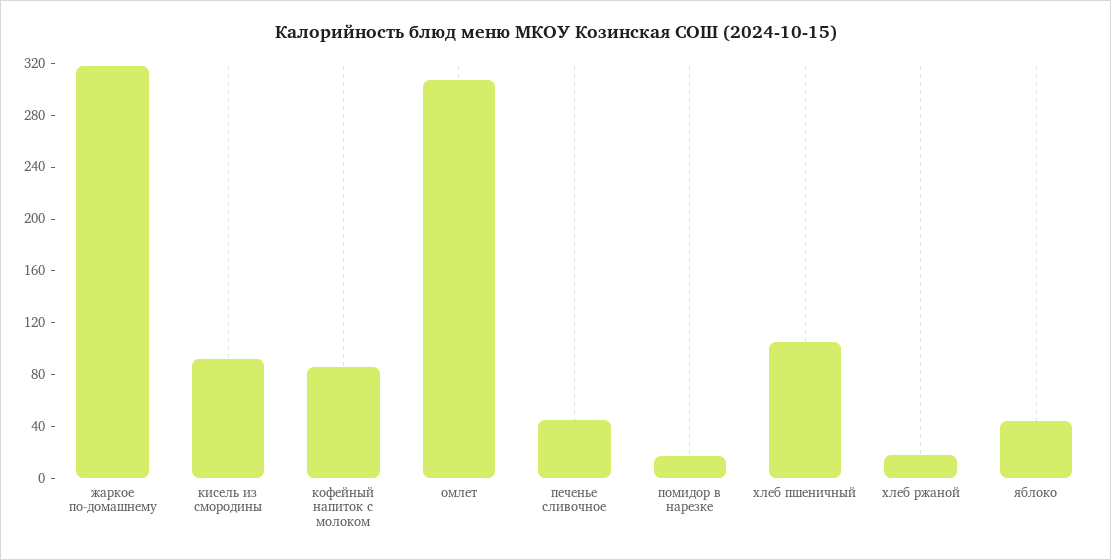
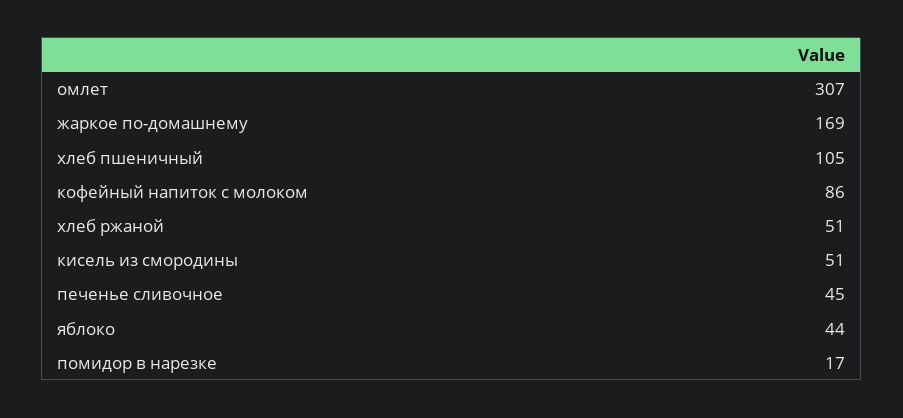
жаркое по-домашнему: 320 -> 169
кисель из смородины: 90 -> 51
хлеб ржаной: 20 -> 51

